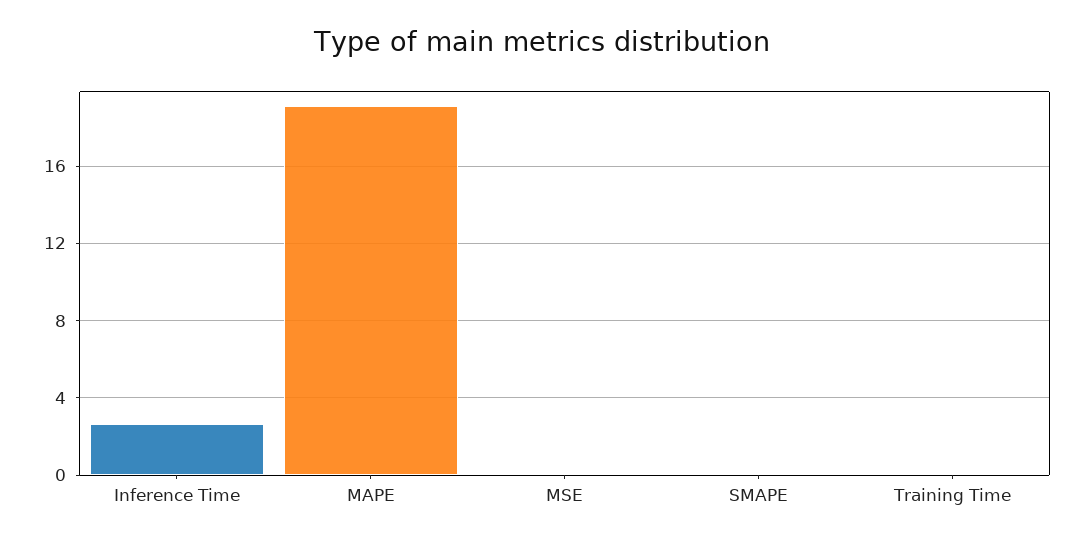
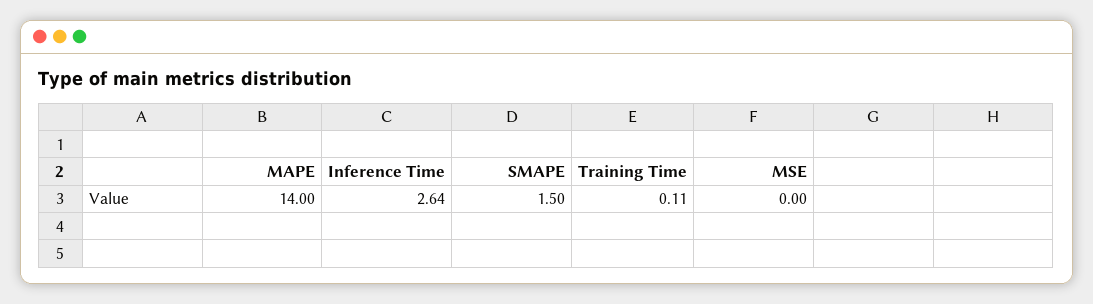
MAPE: 19 -> 14
SMAPE: 0 -> 1.5

